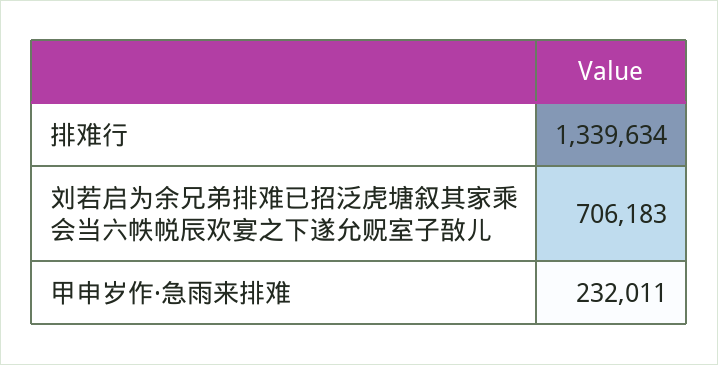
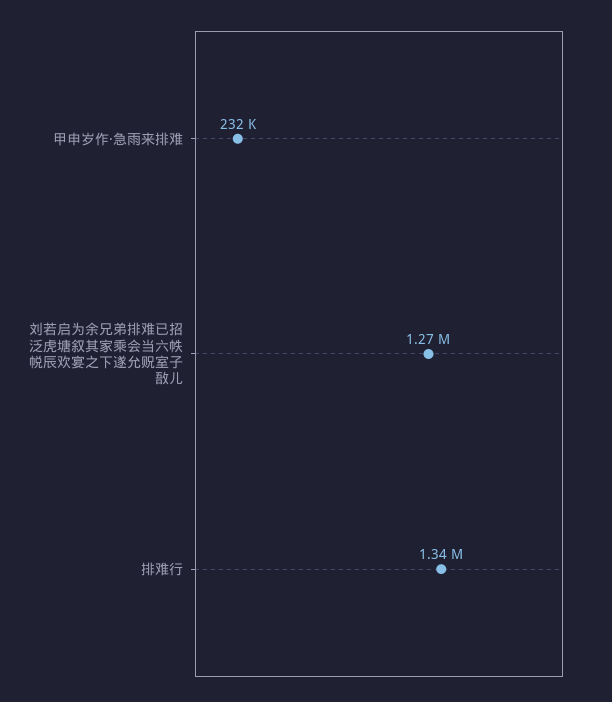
刘若启为余兄弟排难已招泛虎塘叙其家乘会当六帙帨辰欢宴之下遂允贶室子敔儿: 706183 -> 1270000

